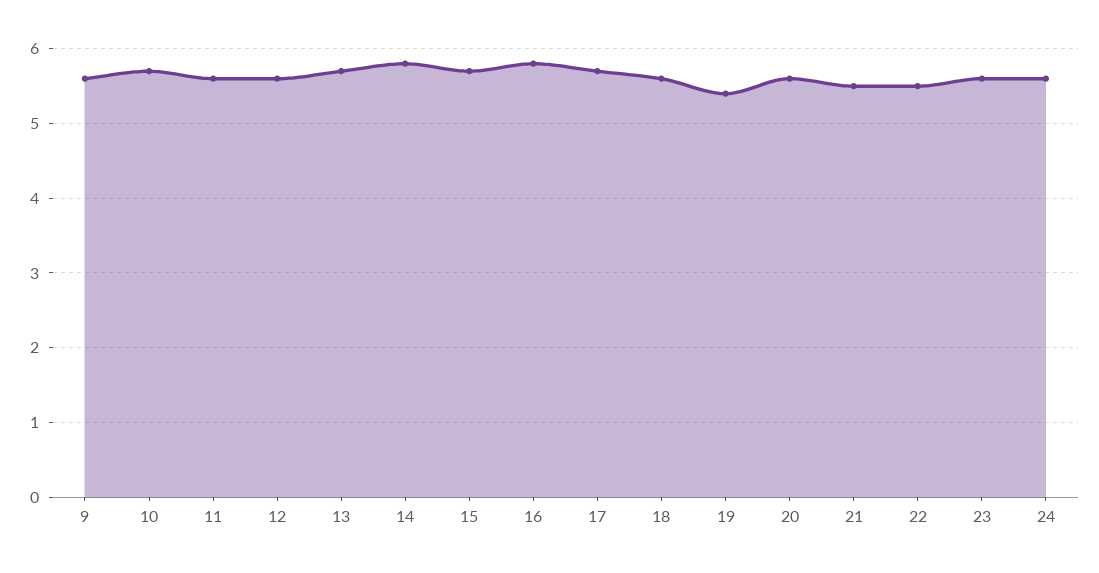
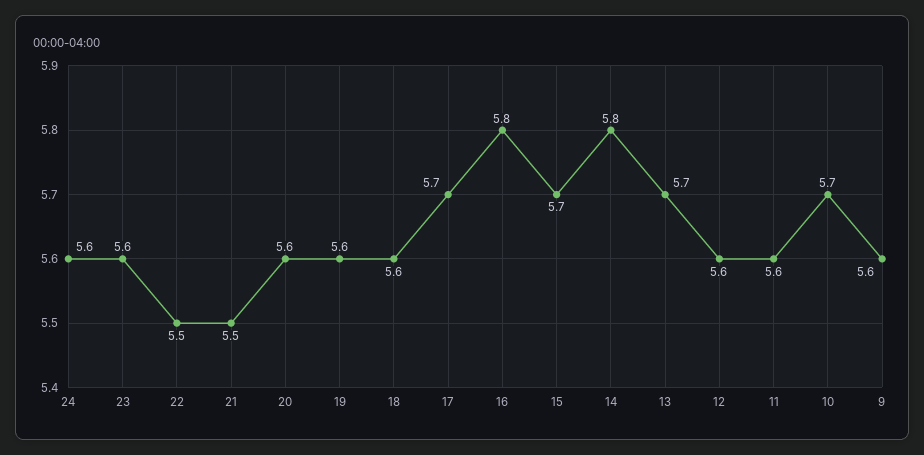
19: 5.4 -> 5.6

